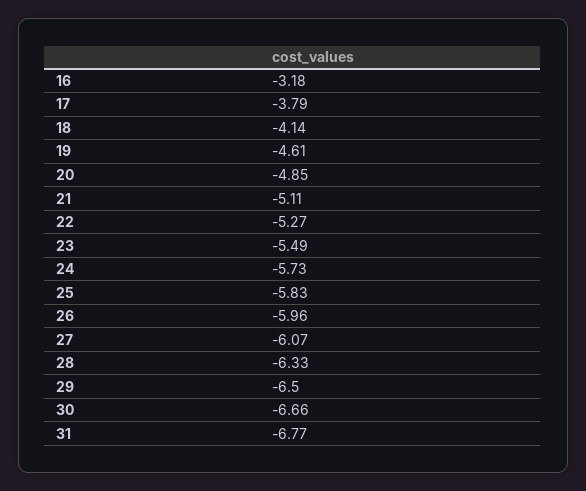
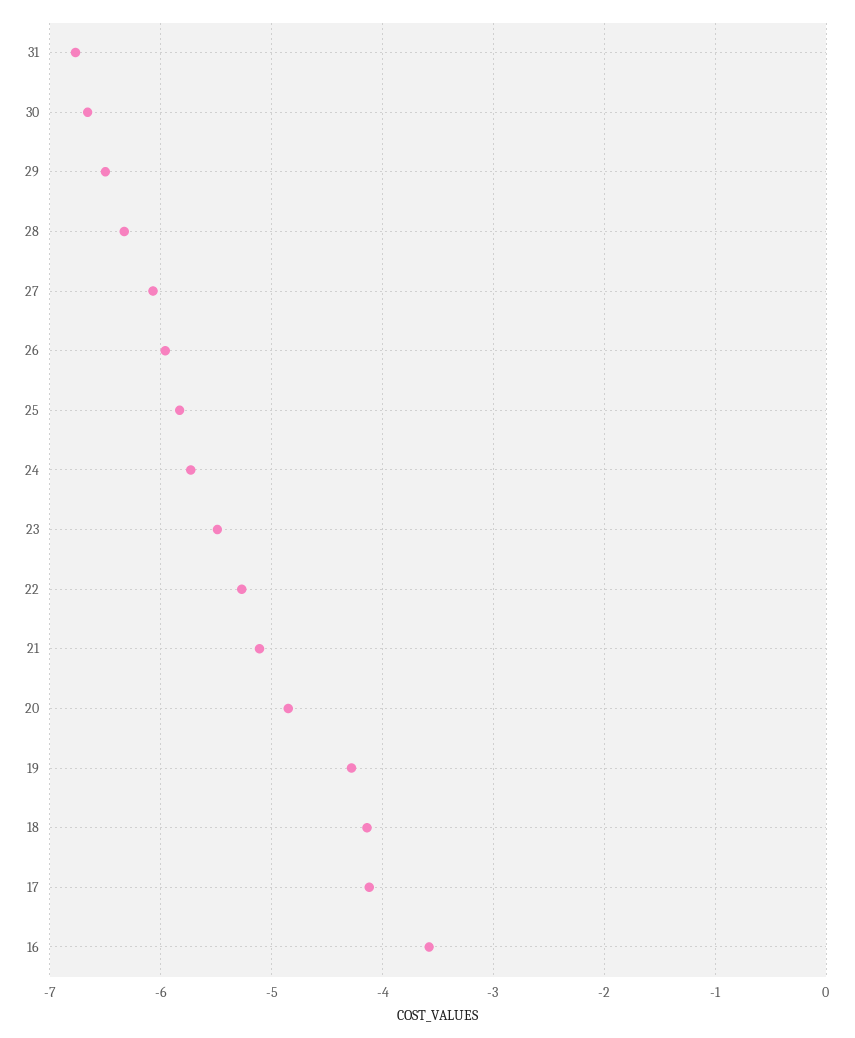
16: -3.18 -> -3.6
17: -3.79 -> -4.1
19: -4.61 -> -4.3

